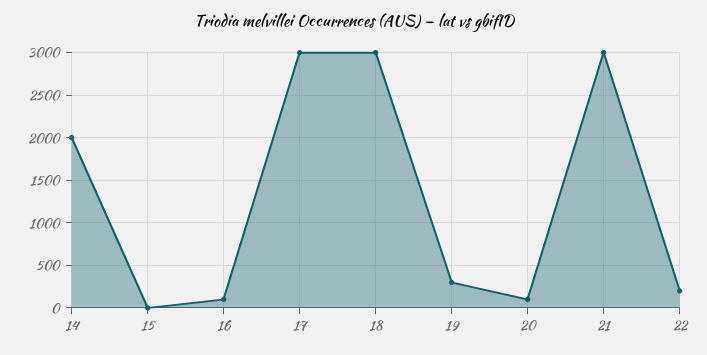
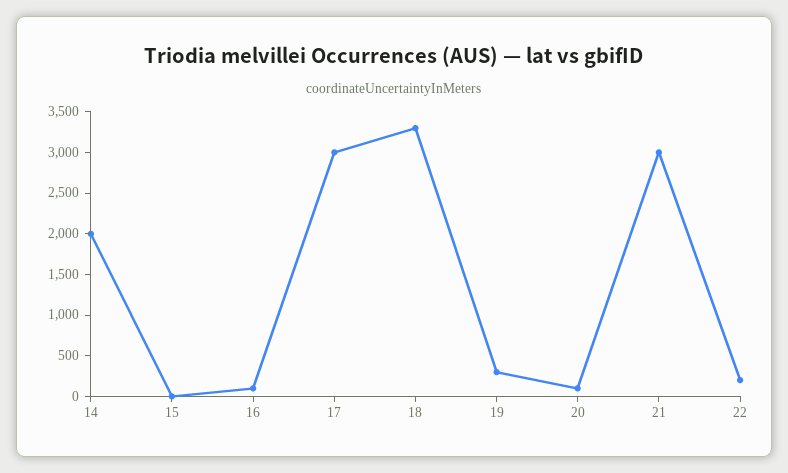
18: 3000 -> 3300

